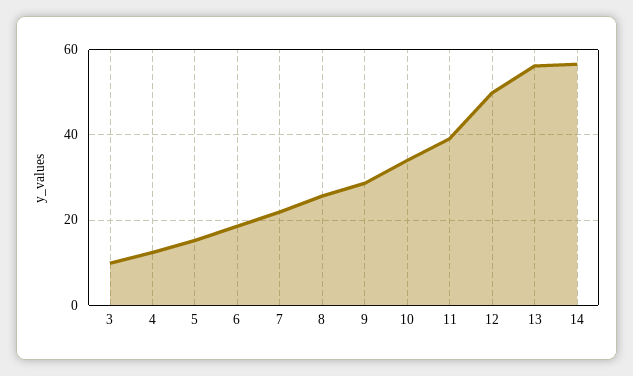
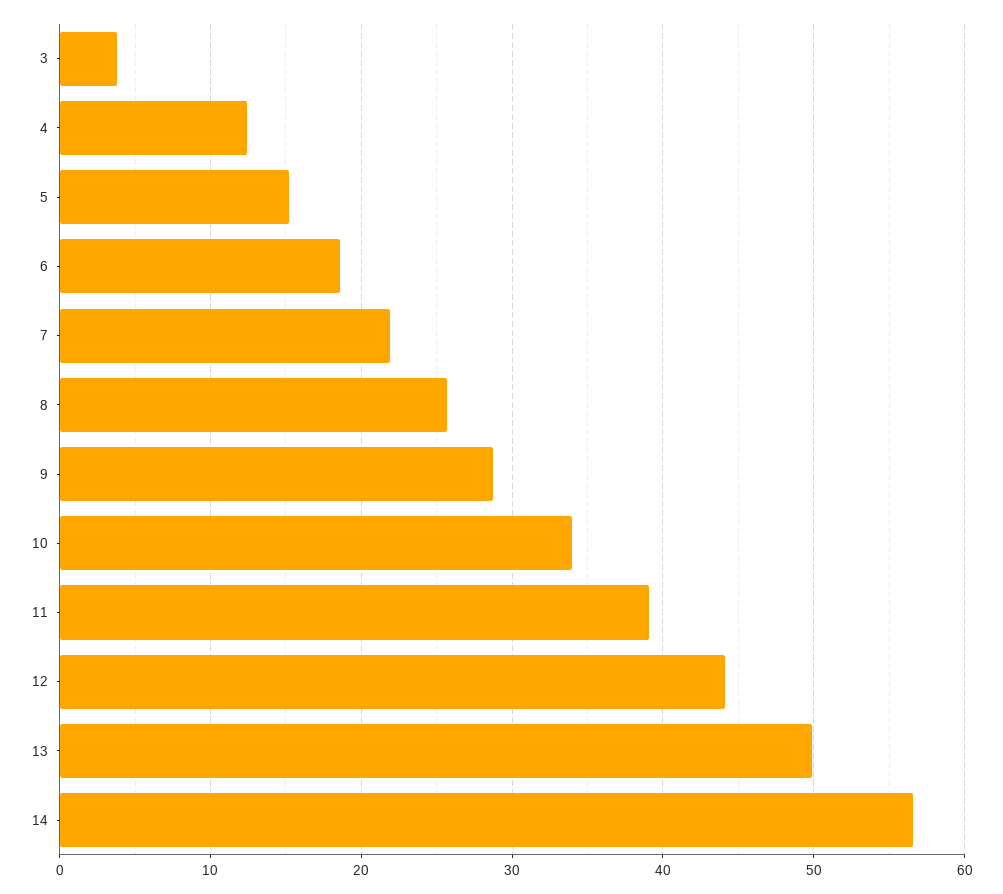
3: 10 -> 4
12: 50 -> 44
13: 56 -> 50

